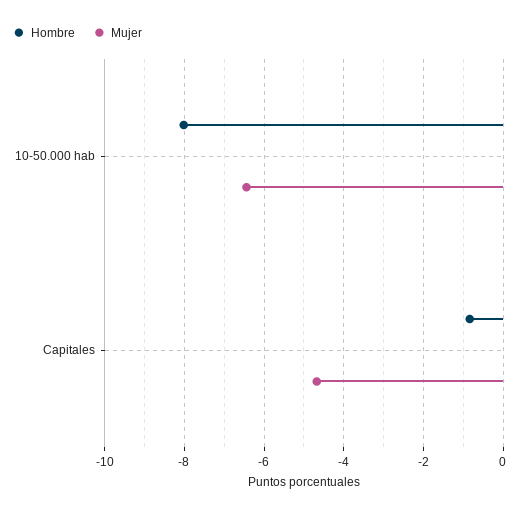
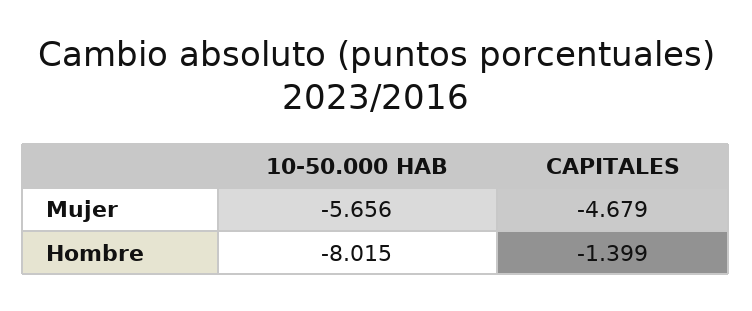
Mujer, 10-50.000 hab: -6.4 -> -5.656
Hombre, Capitales: -0.8 -> -1.399

